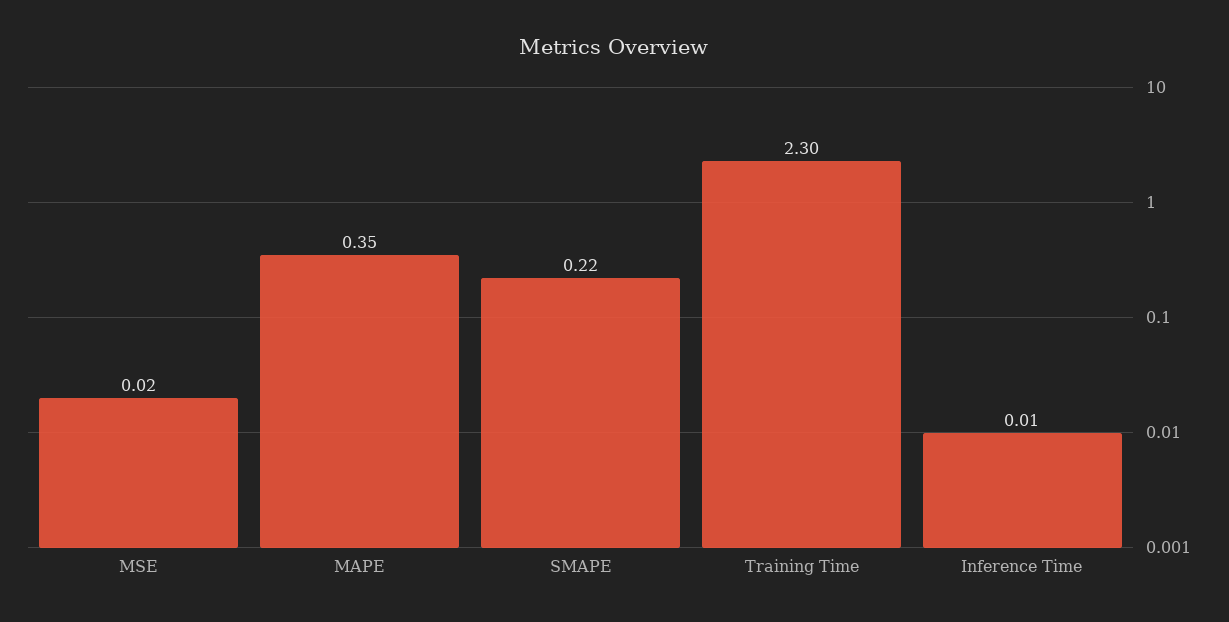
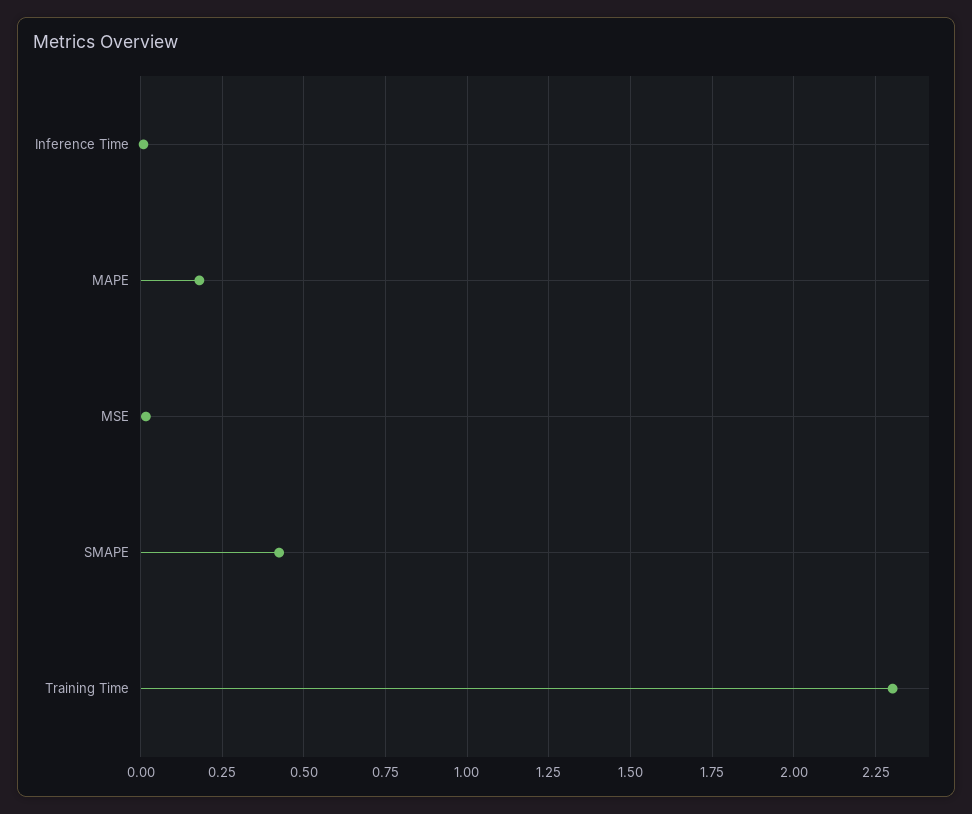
MAPE: 0.35 -> 0.175
SMAPE: 0.22 -> 0.425

